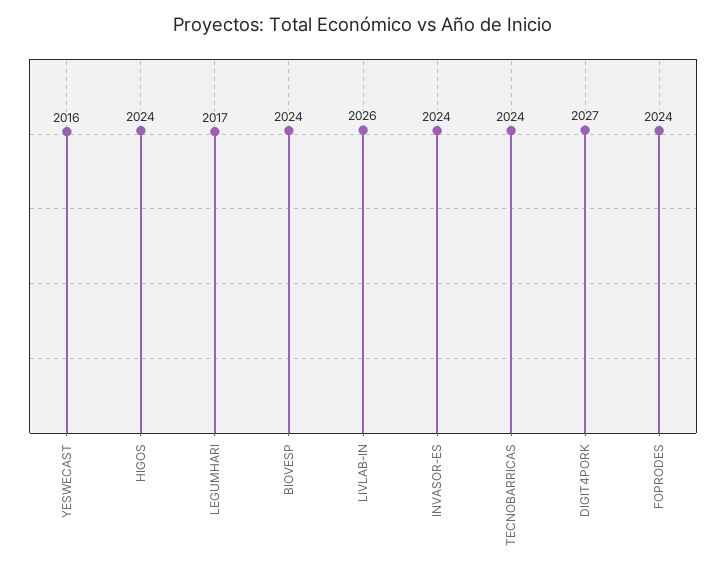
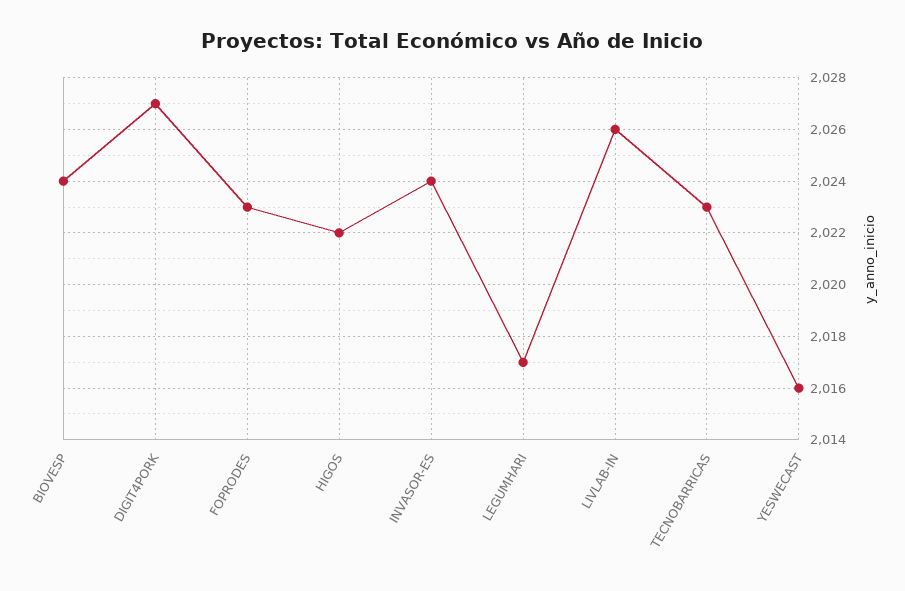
HIGOS: 2024 -> 2022
TECNOBARRICAS: 2024 -> 2023
FOPRODES: 2024 -> 2023

